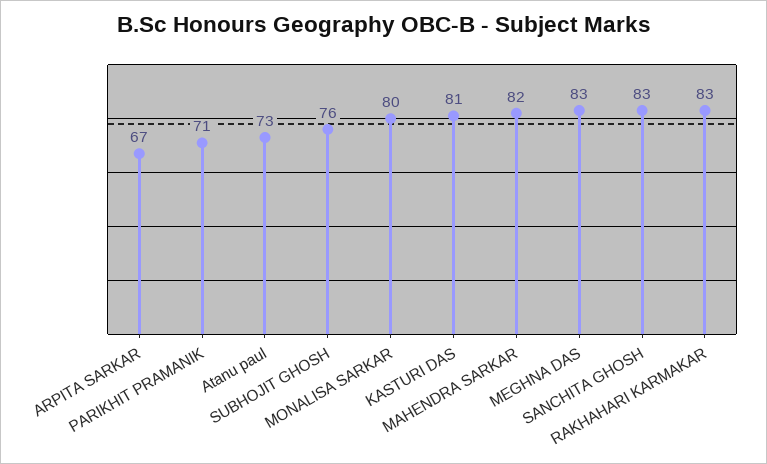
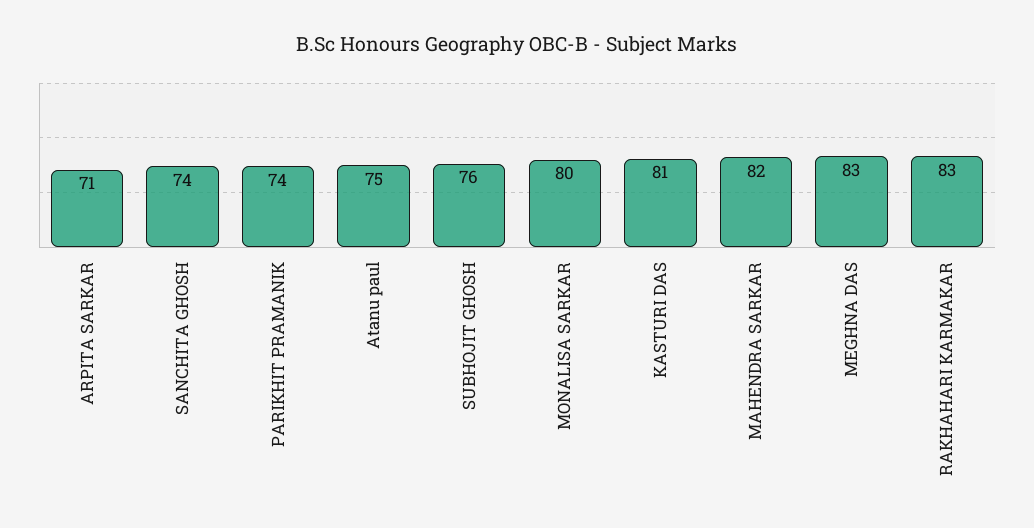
ARPITA SARKAR: 67 -> 71
PARIKHIT PRAMANIK: 71 -> 74
Atanu paul: 73 -> 75
SANCHITA GHOSH: 83 -> 74

